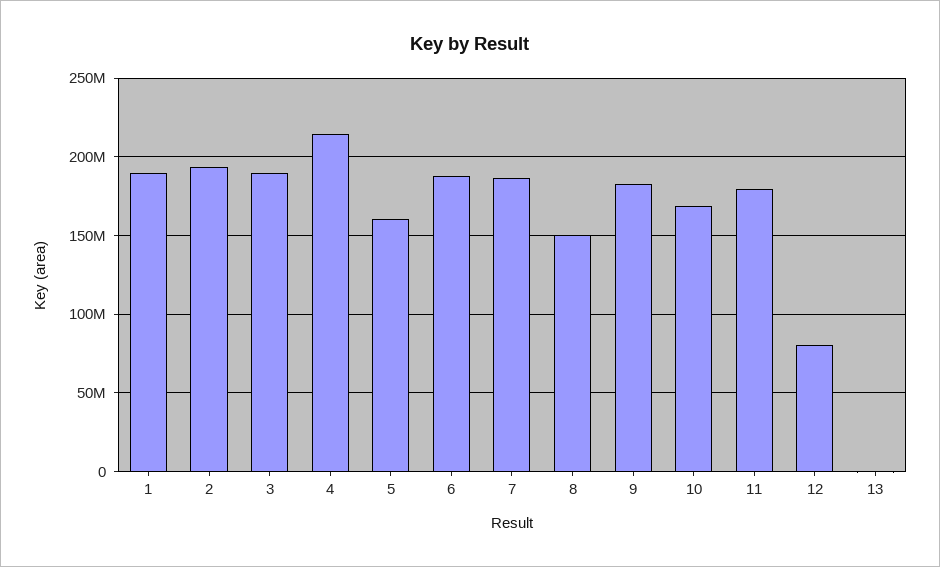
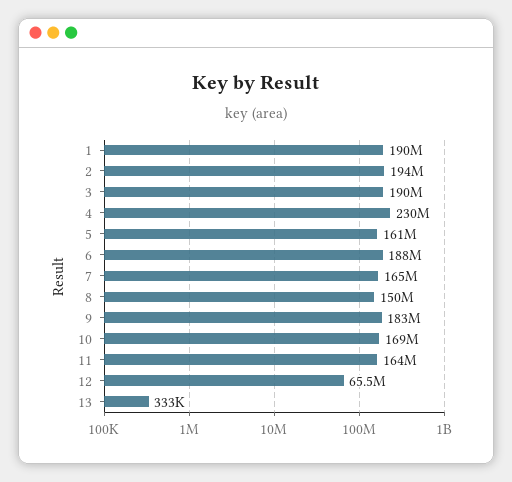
4: 215000000 -> 230000000
7: 185000000 -> 165000000
11: 180000000 -> 164000000
12: 80000000 -> 65500000

